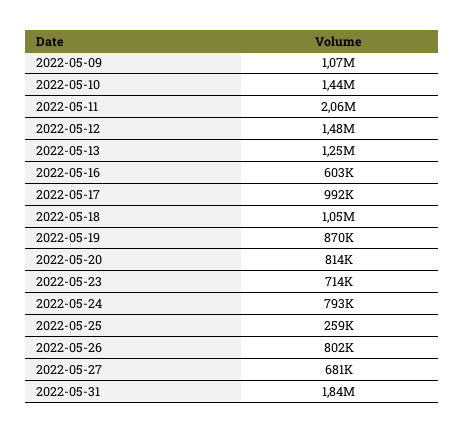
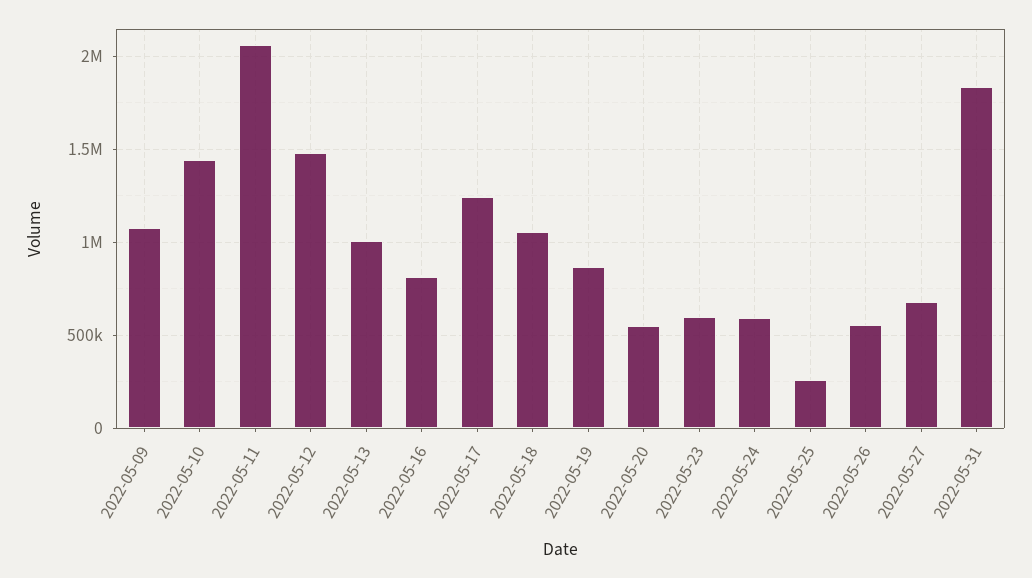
2022-05-13: 1250000 -> 1000000
2022-05-16: 603000 -> 800000
2022-05-17: 992000 -> 1250000
2022-05-20: 814000 -> 550000
2022-05-23: 714000 -> 600000
2022-05-24: 793000 -> 600000
2022-05-26: 802000 -> 550000

